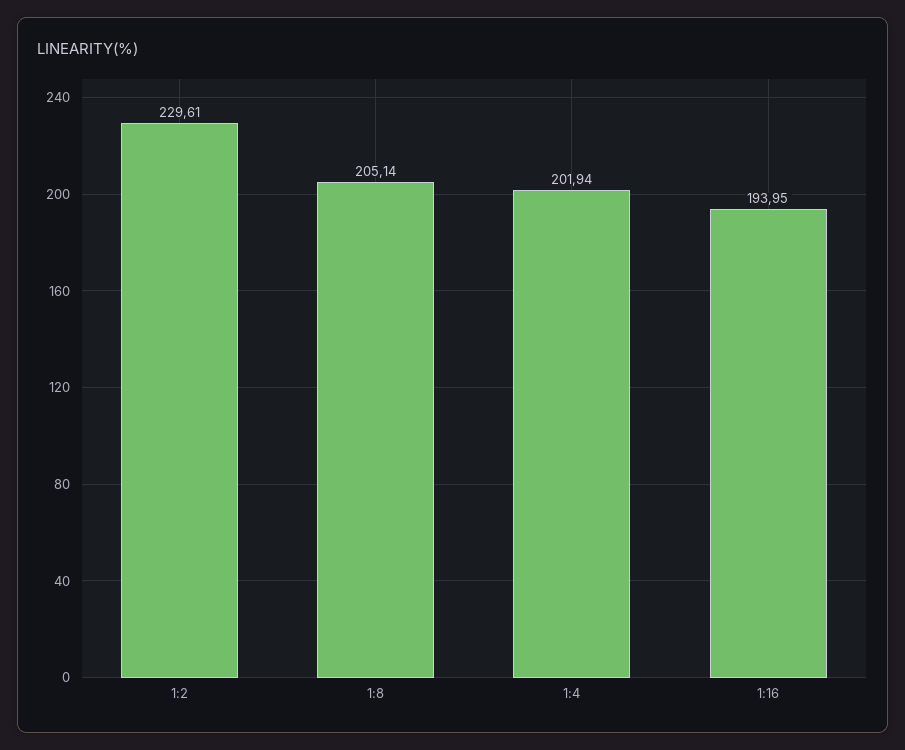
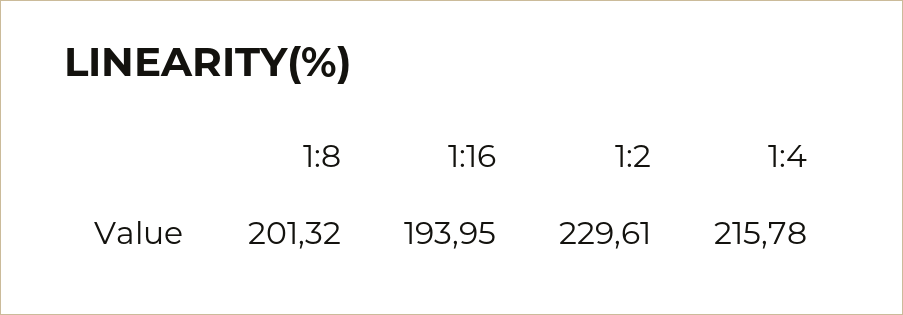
1:8: 205.14 -> 201.32
1:4: 201.94 -> 215.78

